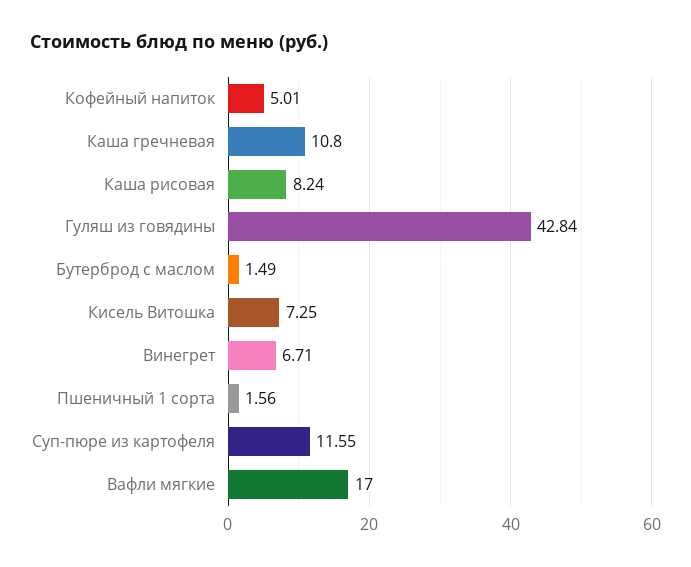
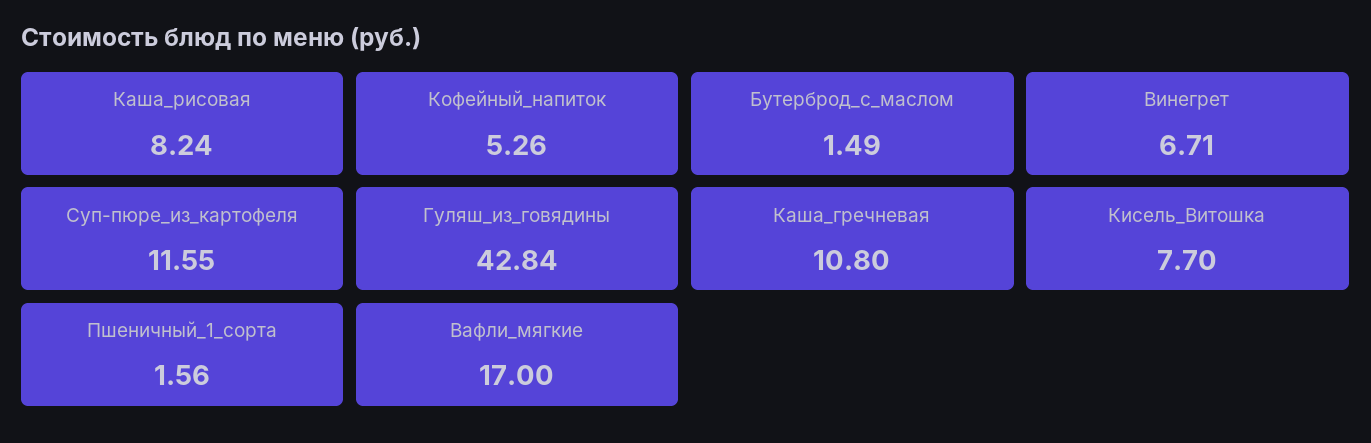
Кофейный напиток: 5.01 -> 5.26
Кисель Витошка: 7.25 -> 7.7

